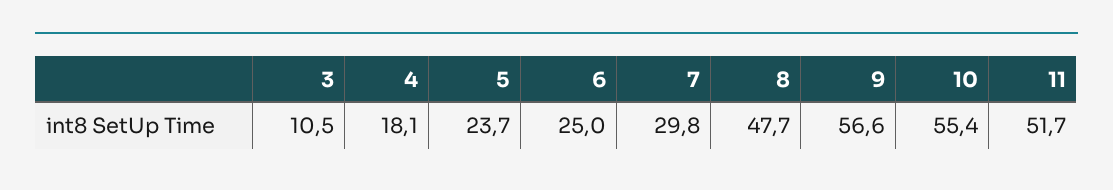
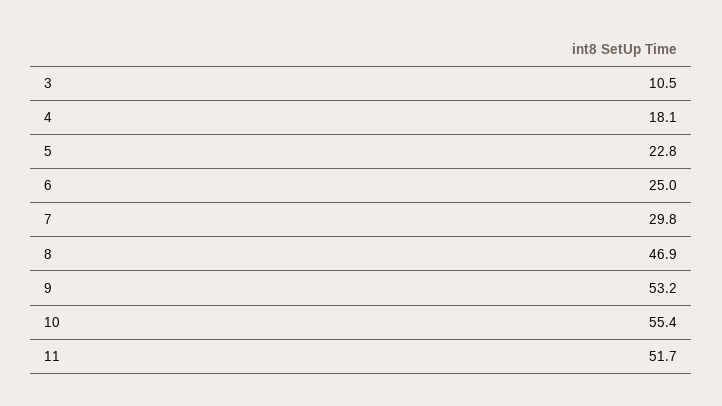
5: 23.7 -> 22.8
8: 47.7 -> 46.9
9: 56.6 -> 53.2

